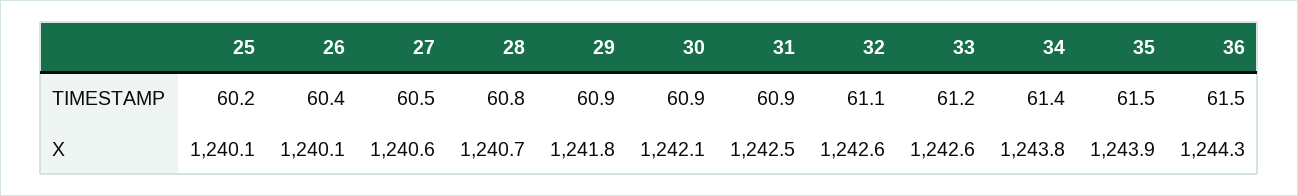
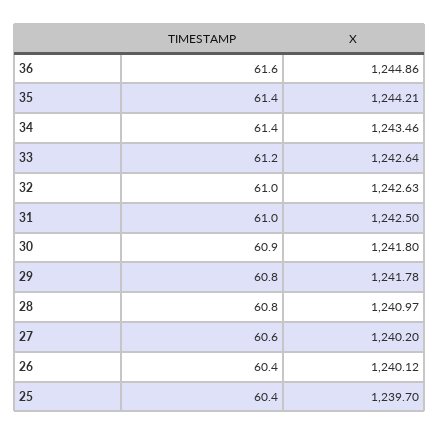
25, TIMESTAMP: 60.2 -> 60.4
27, TIMESTAMP: 60.5 -> 60.6
29, TIMESTAMP: 60.9 -> 60.8
31, TIMESTAMP: 60.9 -> 61
32, TIMESTAMP: 61.1 -> 61
35, TIMESTAMP: 61.5 -> 61.4
36, TIMESTAMP: 61.5 -> 61.6
25, X: 1240.1 -> 1239.7
27, X: 1240.6 -> 1240.2
28, X: 1240.7 -> 1240.97
30, X: 1242.1 -> 1241.8
34, X: 1243.8 -> 1243.46
35, X: 1243.9 -> 1244.21
36, X: 1244.3 -> 1244.86

